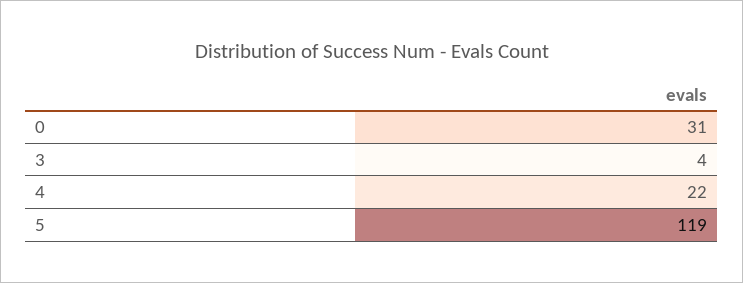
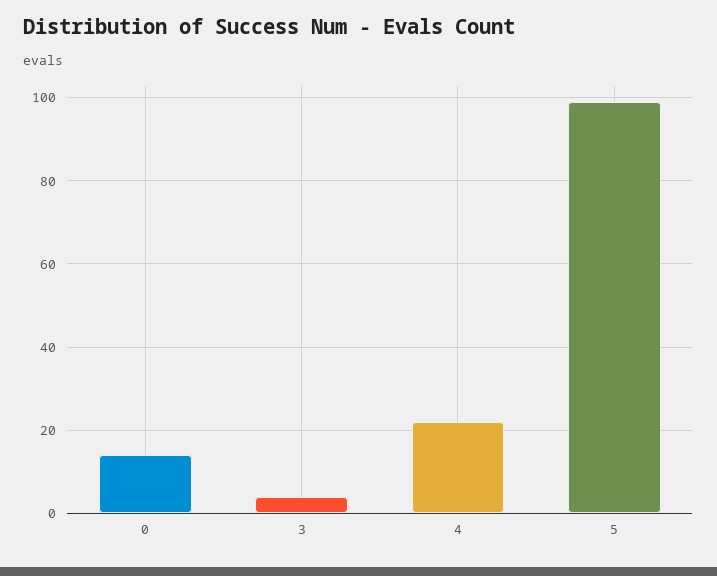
0: 31 -> 15
5: 119 -> 100

